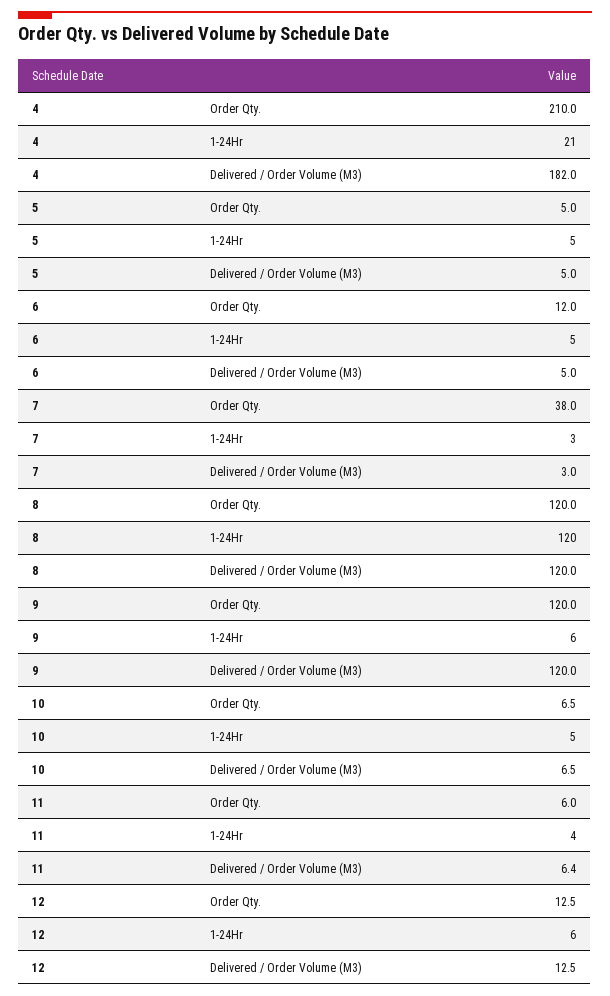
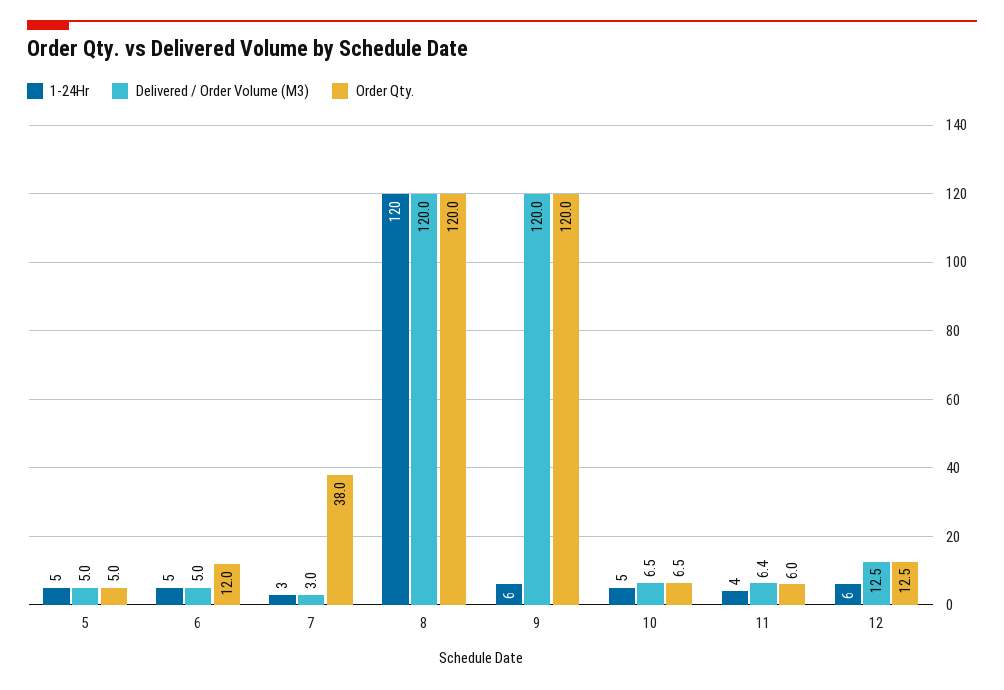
Order Qty., 4: 210 -> none
1-24Hr, 4: 21 -> none
Delivered / Order Volume (M3), 4: 182 -> none

